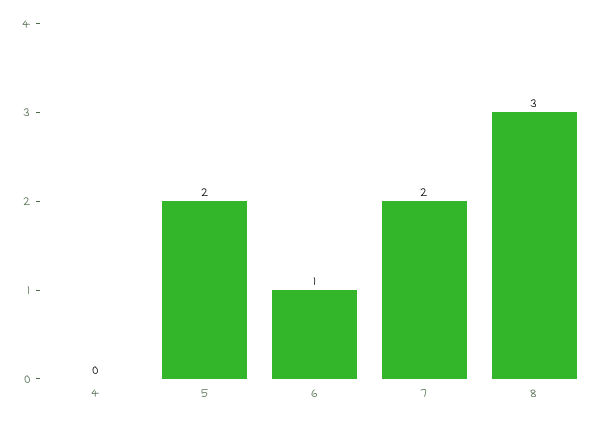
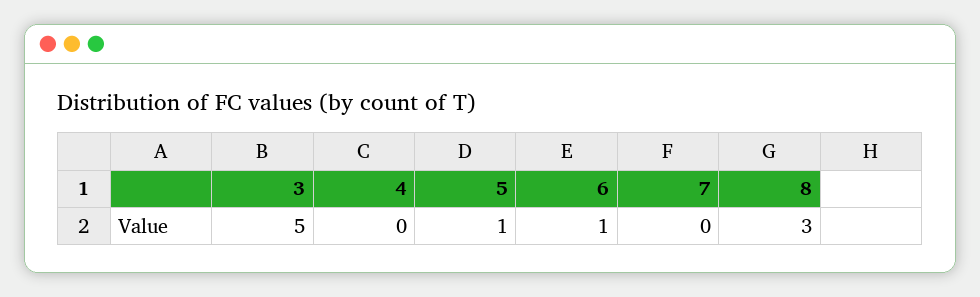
5: 2 -> 1
7: 2 -> 0
3: none -> 5

